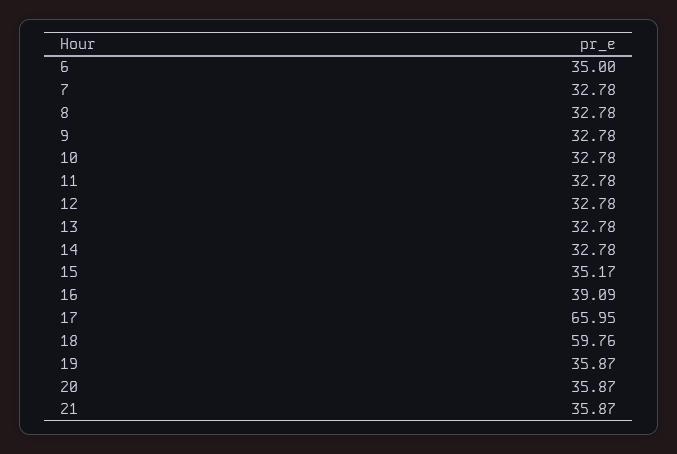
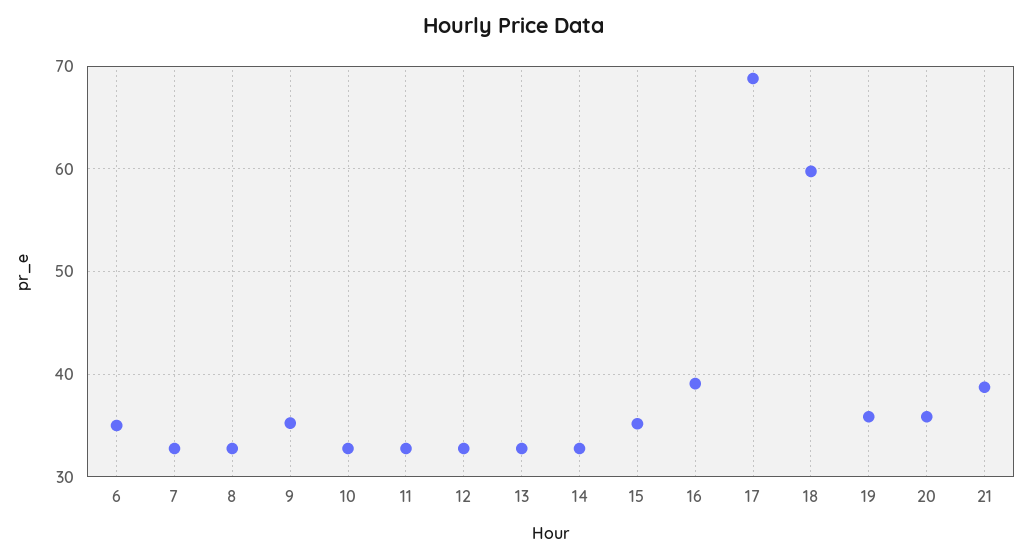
9: 32.78 -> 35
17: 65.95 -> 69
21: 35.87 -> 39

